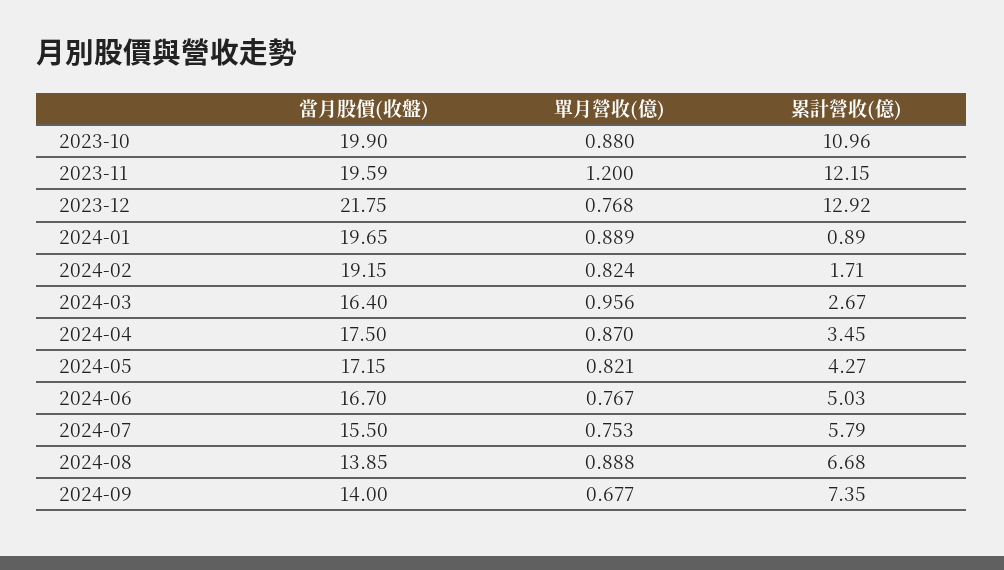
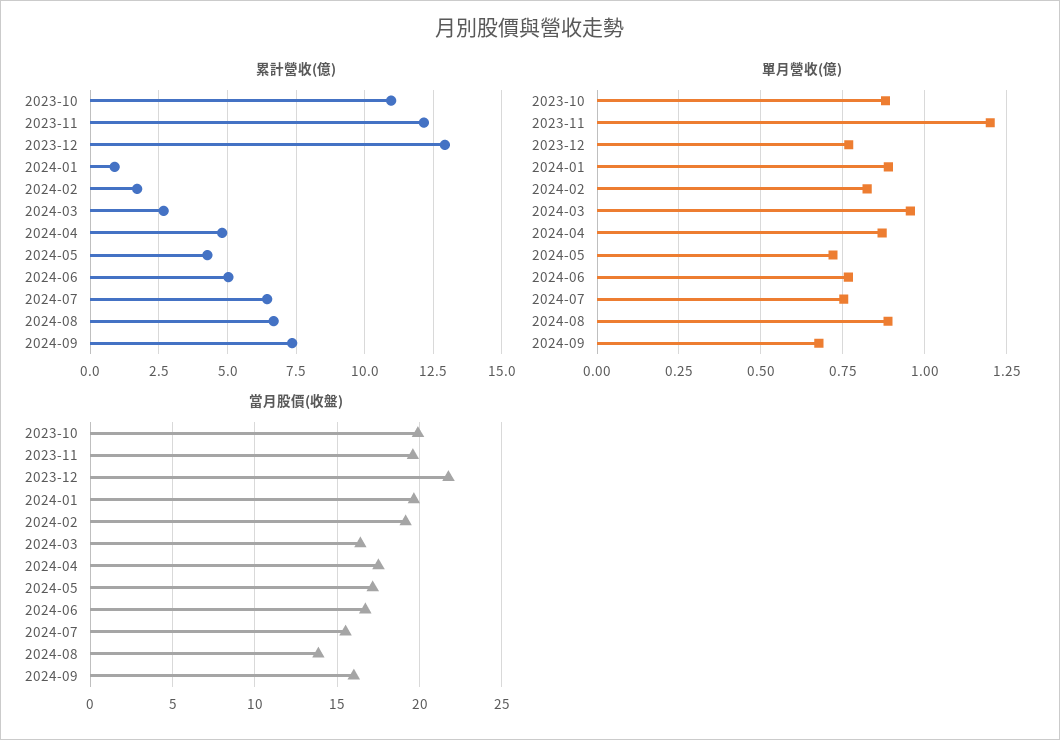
累計營收(億), 2024-04: 3.45 -> 4.75
單月營收(億), 2024-05: 0.821 -> 0.725
累計營收(億), 2024-07: 5.79 -> 6.5
當月股價(收盤), 2024-09: 14 -> 16

